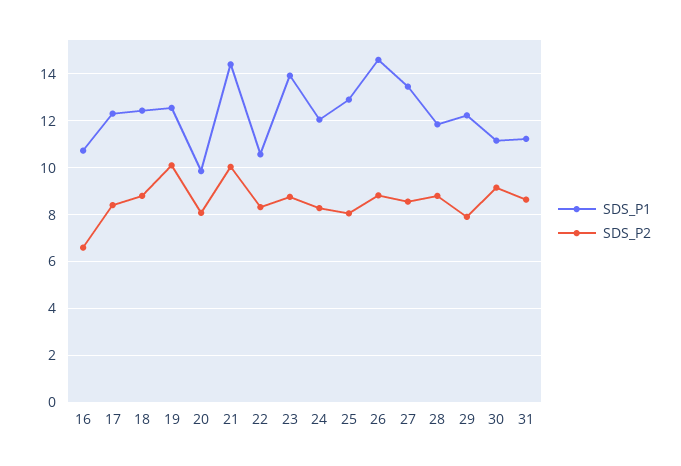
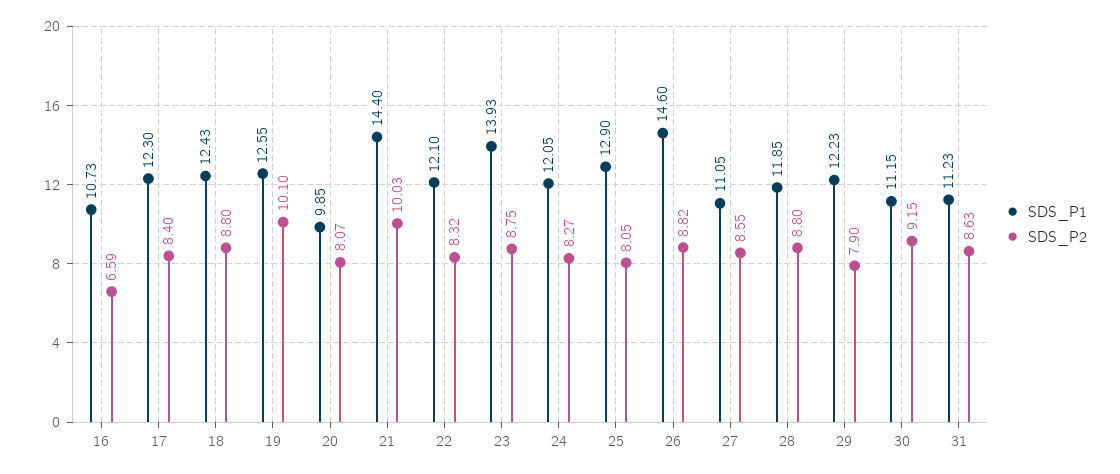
SDS_P1, 22: 10.5 -> 12.1
SDS_P1, 27: 13.5 -> 11.05

